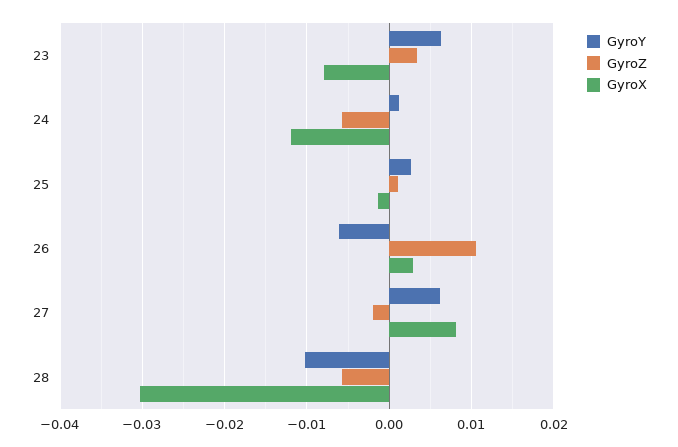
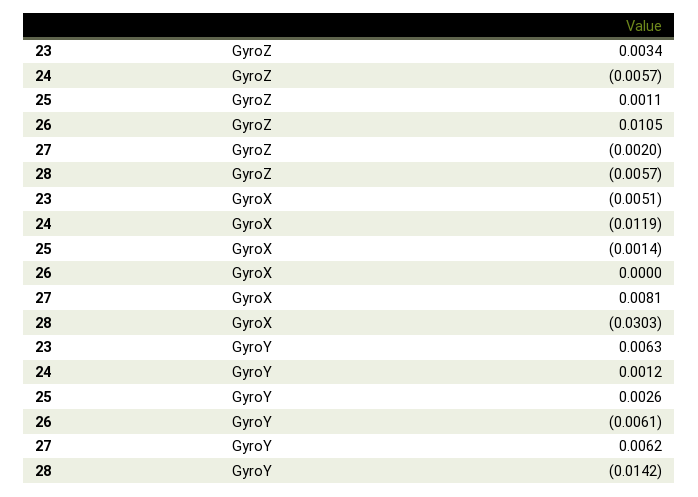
GyroX, 23: -0.008 -> -0.0051
GyroX, 26: 0.003 -> 0
GyroY, 28: -0.01 -> -0.0142

